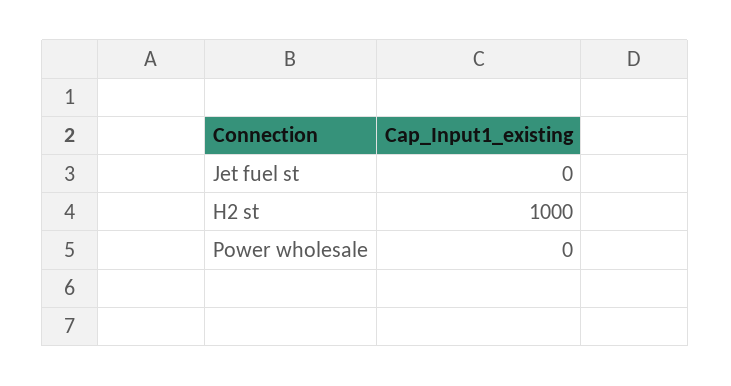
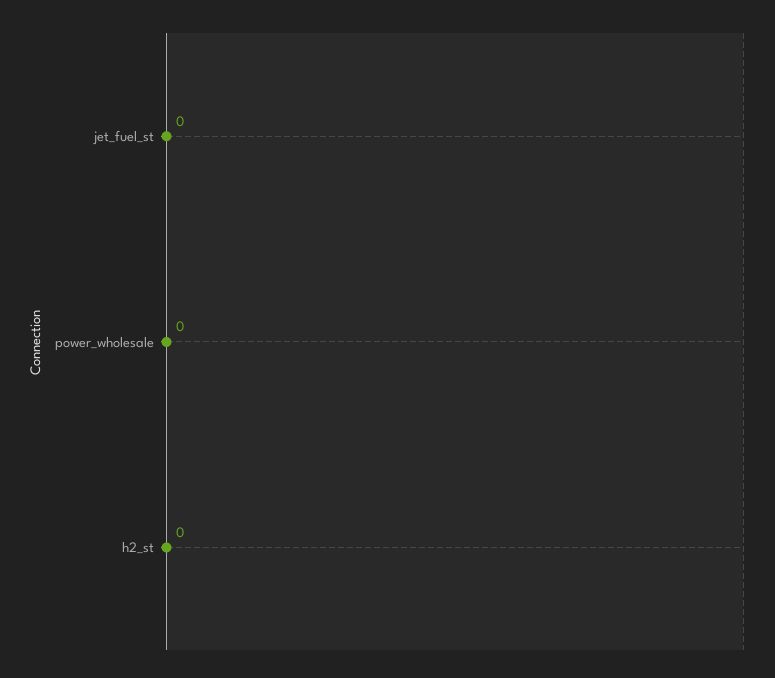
H2 st: 1000 -> 0

